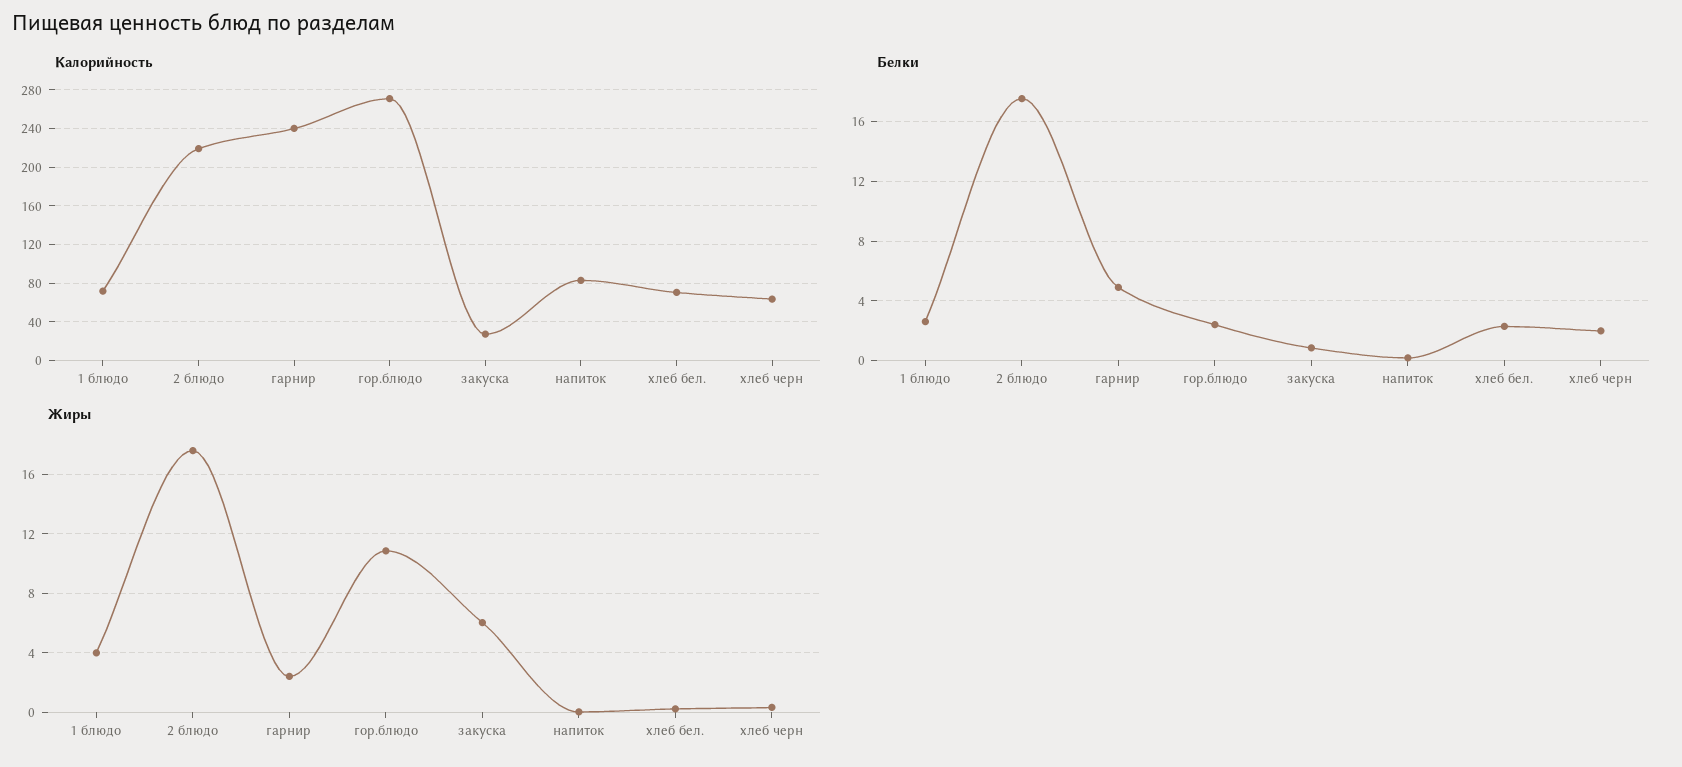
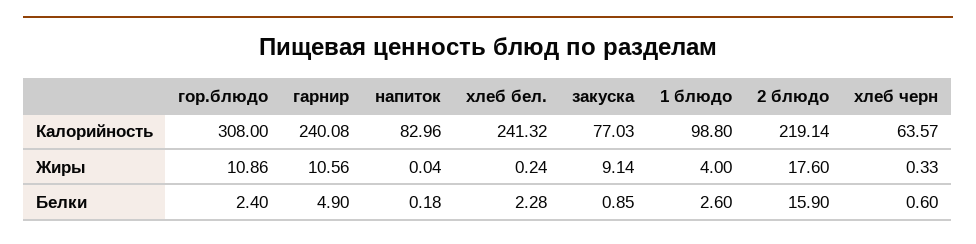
Калорийность, 1 блюдо: 70 -> 98.8
Калорийность, гор.блюдо: 270 -> 308
Калорийность, закуска: 30 -> 77.03
Калорийность, хлеб бел.: 70 -> 241.32
Белки, 2 блюдо: 17.5 -> 15.9
Белки, хлеб черн: 2 -> 0.6
Жиры, гарнир: 2.5 -> 10.56
Жиры, закуска: 6 -> 9.14

